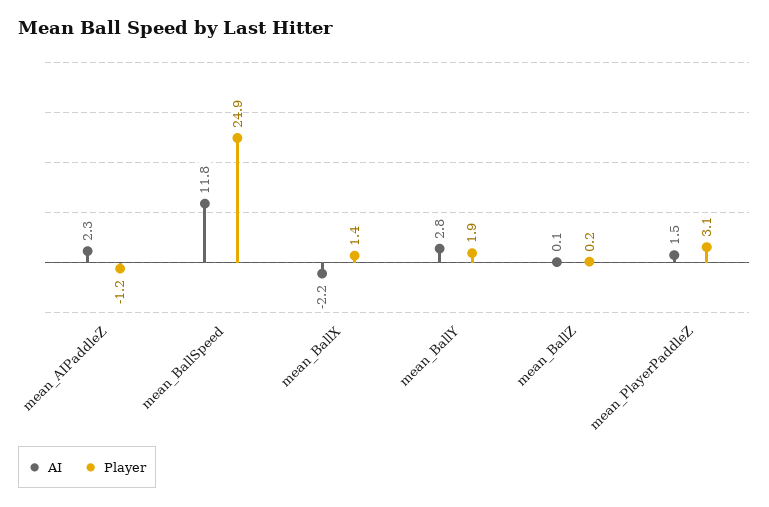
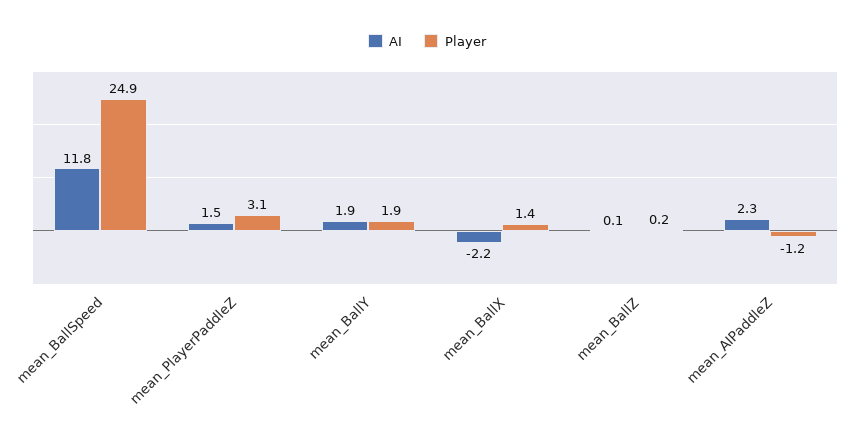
AI, mean_BallY: 2.8 -> 1.9

